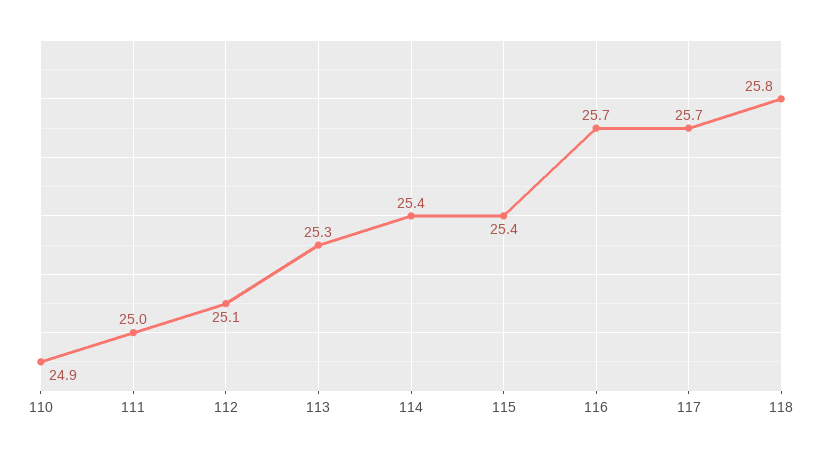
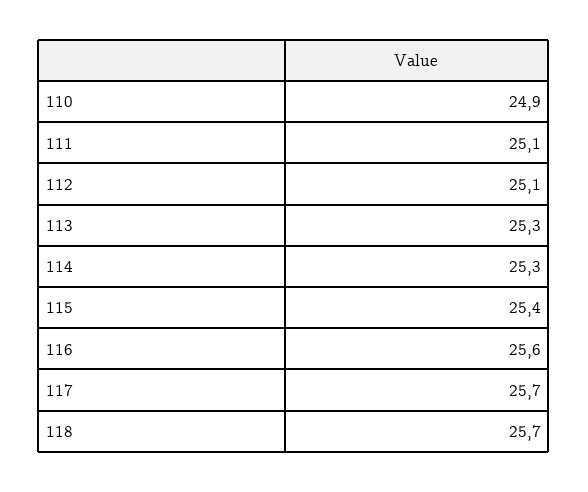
111: 25 -> 25.1
114: 25.4 -> 25.3
116: 25.7 -> 25.6
118: 25.8 -> 25.7

